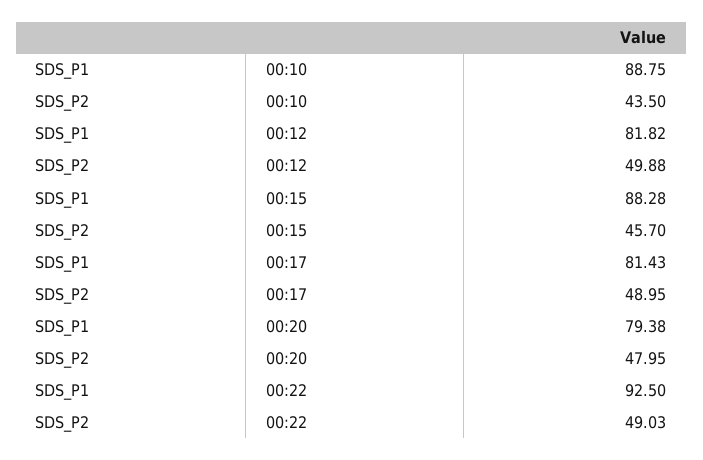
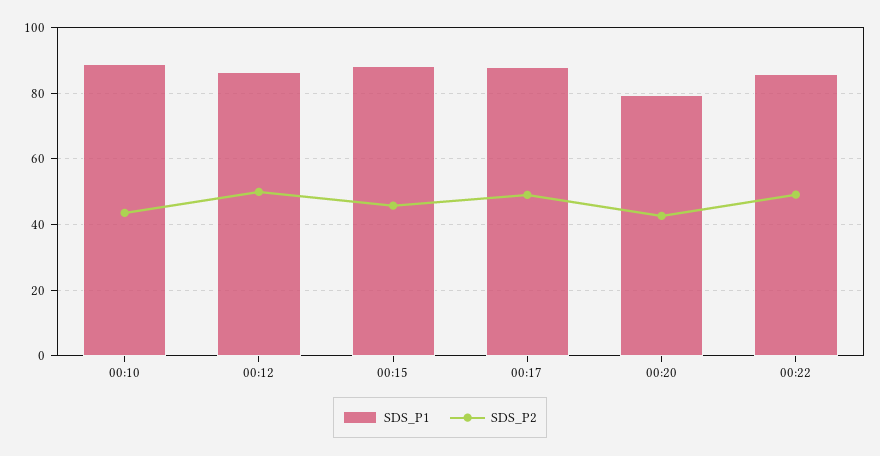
SDS_P1, 00:12: 81.82 -> 86
SDS_P1, 00:17: 81.43 -> 88
SDS_P2, 00:20: 47.95 -> 42
SDS_P1, 00:22: 92.5 -> 86

